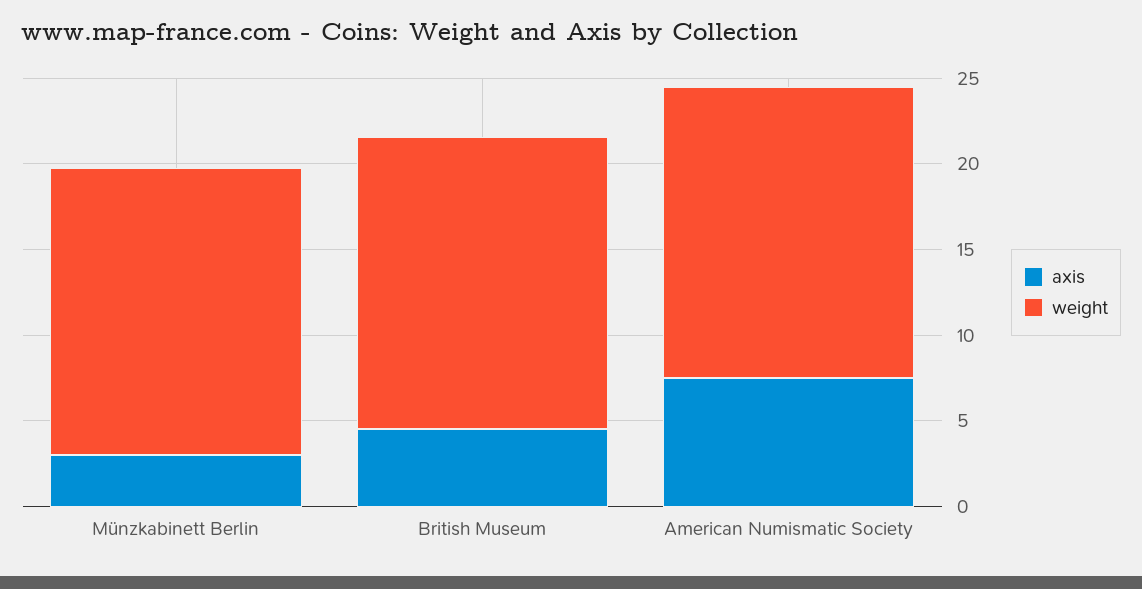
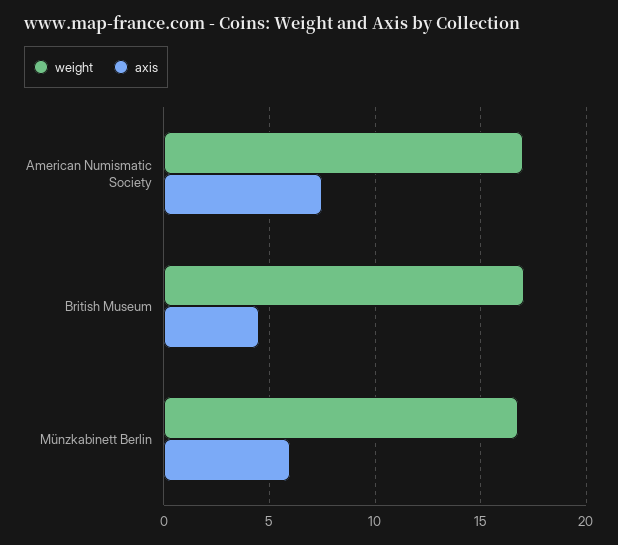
axis, Münzkabinett Berlin: 3 -> 6

